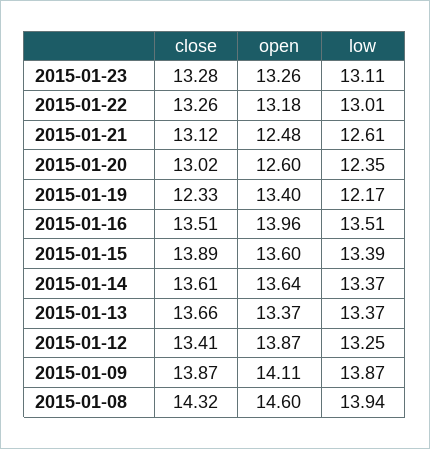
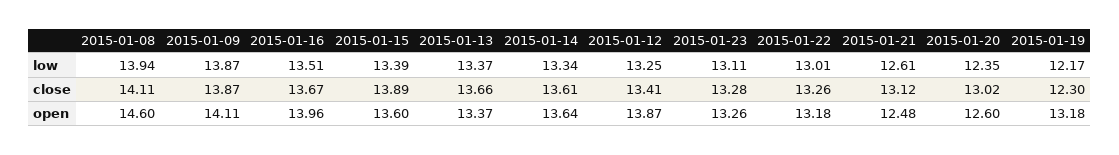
close, 2015-01-19: 12.33 -> 12.3
open, 2015-01-19: 13.4 -> 13.18
close, 2015-01-16: 13.51 -> 13.67
low, 2015-01-14: 13.37 -> 13.34
close, 2015-01-08: 14.32 -> 14.11

